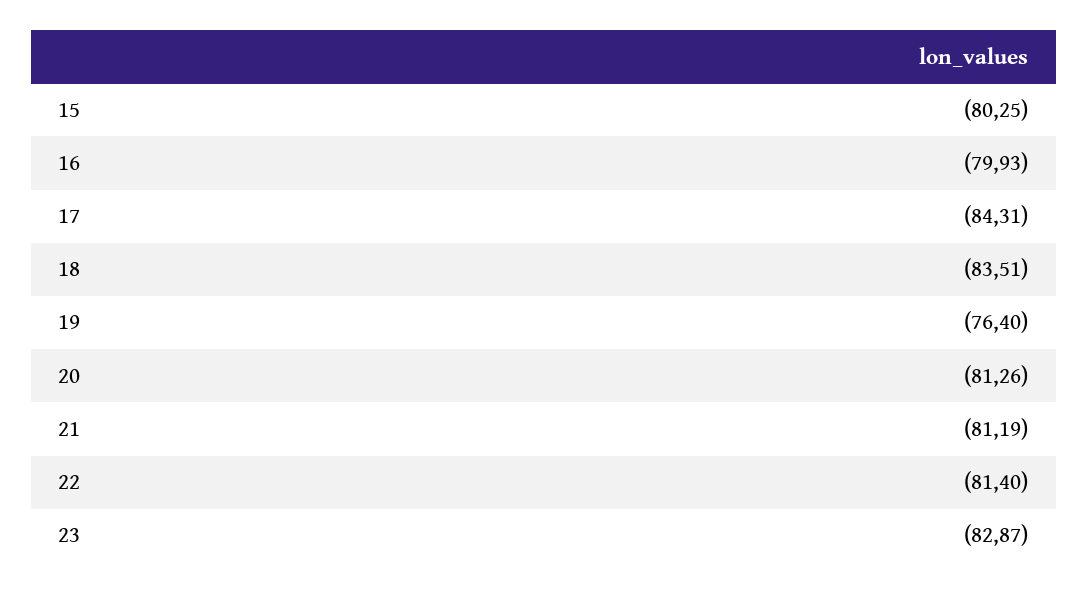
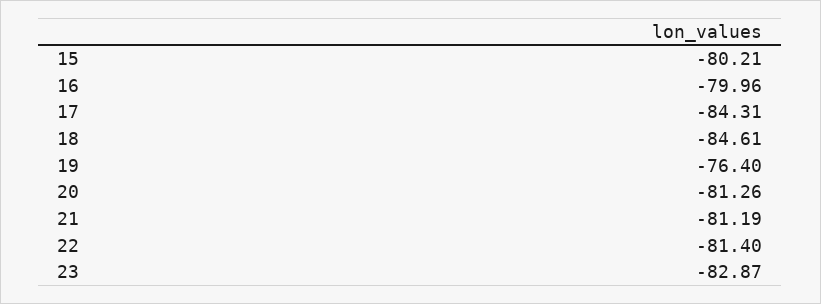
15: -80.25 -> -80.21
16: -79.93 -> -79.96
18: -83.51 -> -84.61

